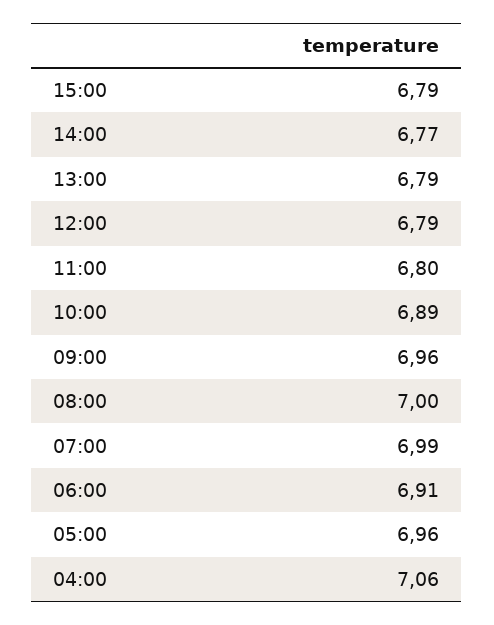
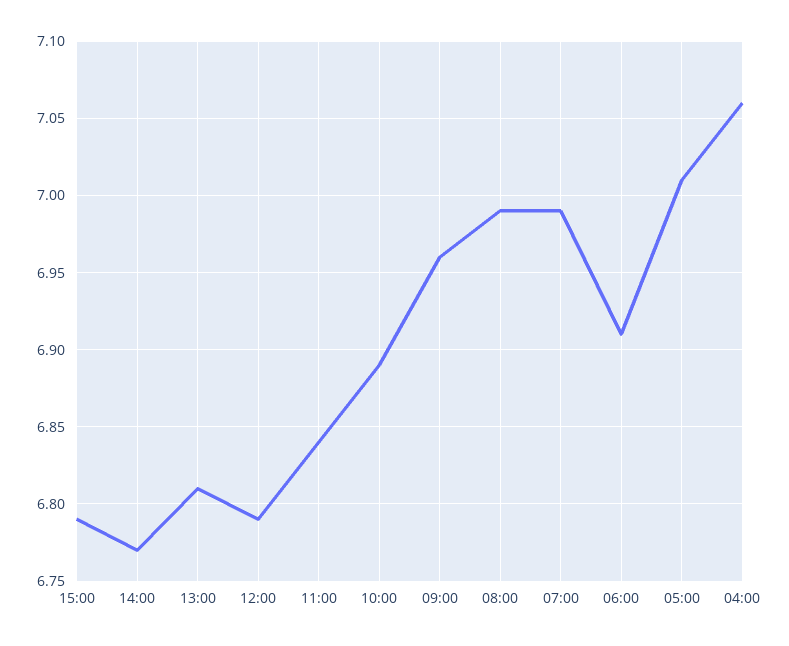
13:00: 6.79 -> 6.81
11:00: 6.8 -> 6.84
08:00: 7 -> 6.99
05:00: 6.96 -> 7.01

